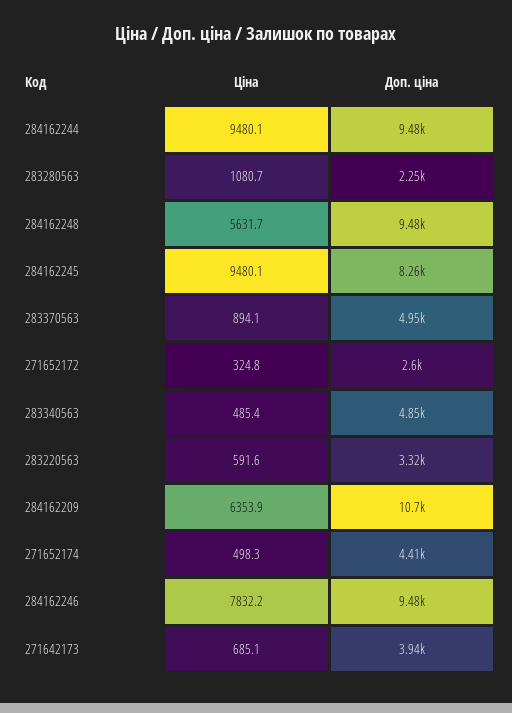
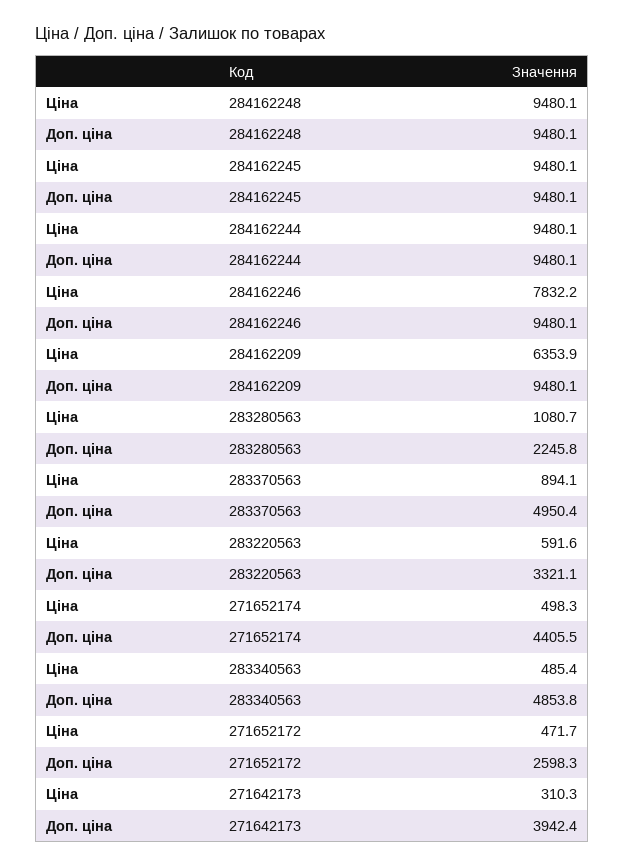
Ціна, 284162248: 5631.7 -> 9480.1
Доп. ціна, 284162245: 8260 -> 9480.1
Ціна, 271652172: 324.8 -> 471.7
Доп. ціна, 284162209: 10700 -> 9480.1
Ціна, 271642173: 685.1 -> 310.3

